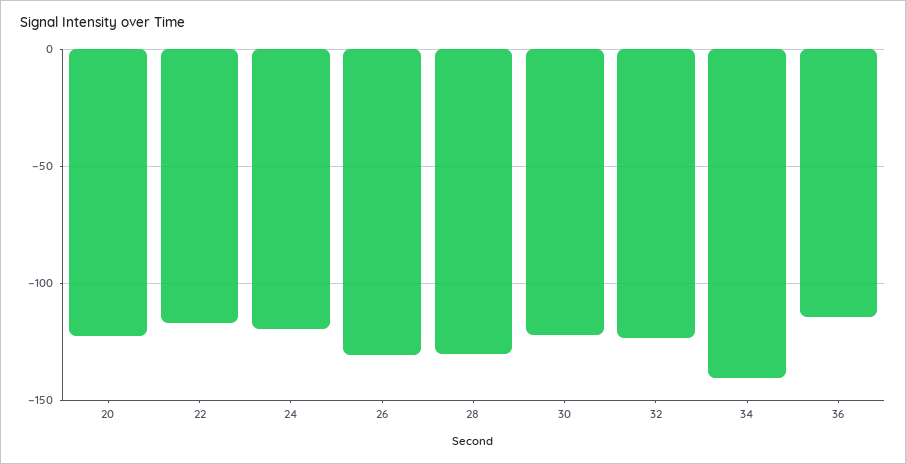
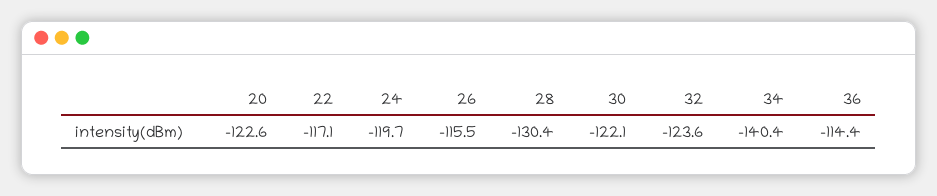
26: -130 -> -115.5

